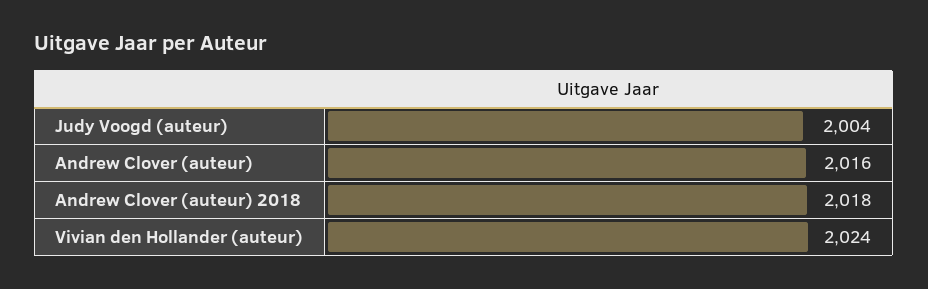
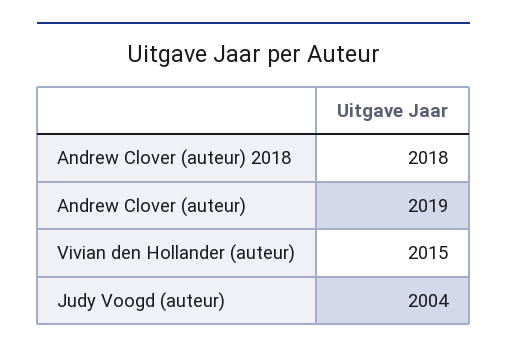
Andrew Clover (auteur): 2016 -> 2019
Vivian den Hollander (auteur): 2024 -> 2015

